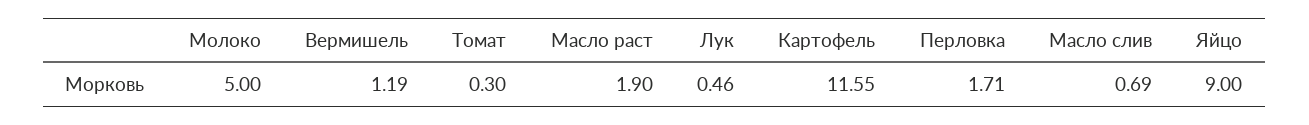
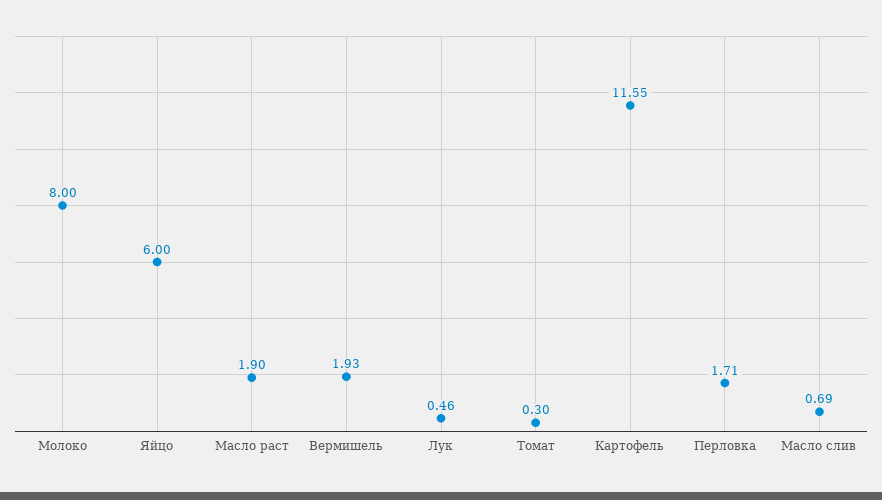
Молоко: 5 -> 8
Вермишель: 1.19 -> 1.93
Яйцо: 9 -> 6

